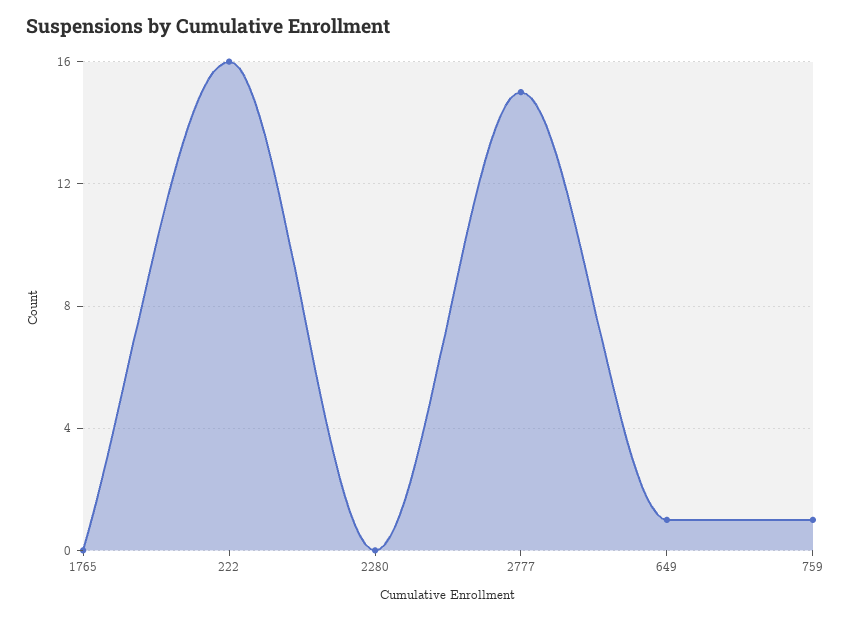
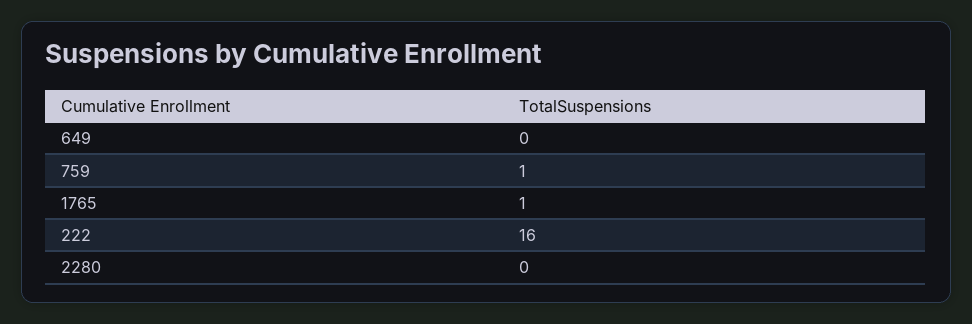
1765: 0 -> 1
2777: 15 -> none
649: 1 -> 0

